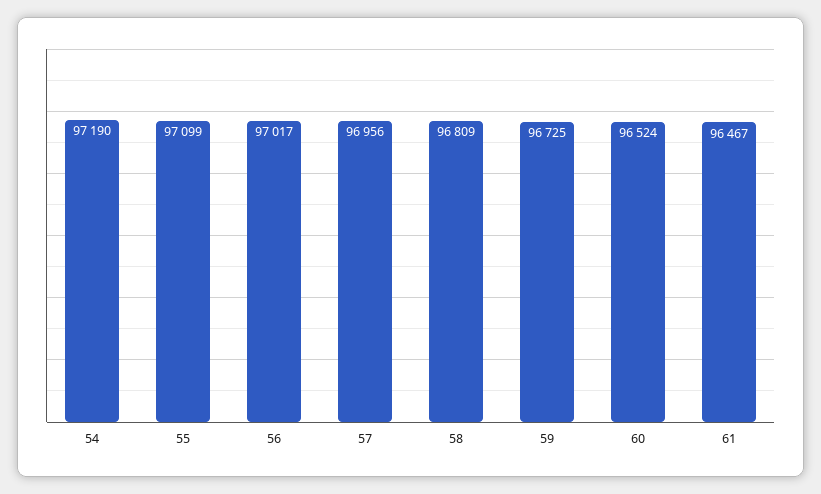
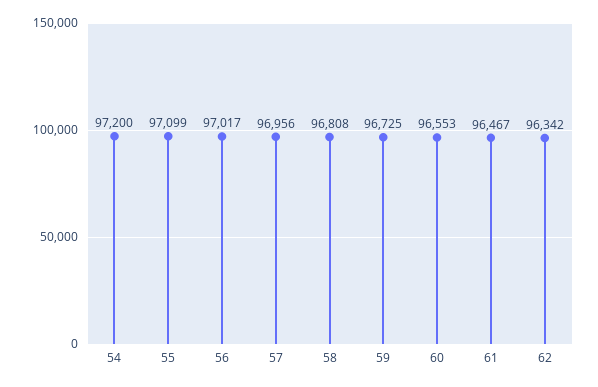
54: 97190 -> 97200
58: 96809 -> 96808
60: 96524 -> 96553
62: none -> 96342

